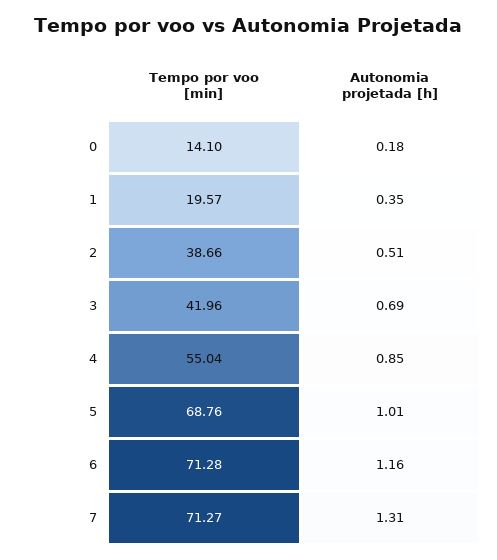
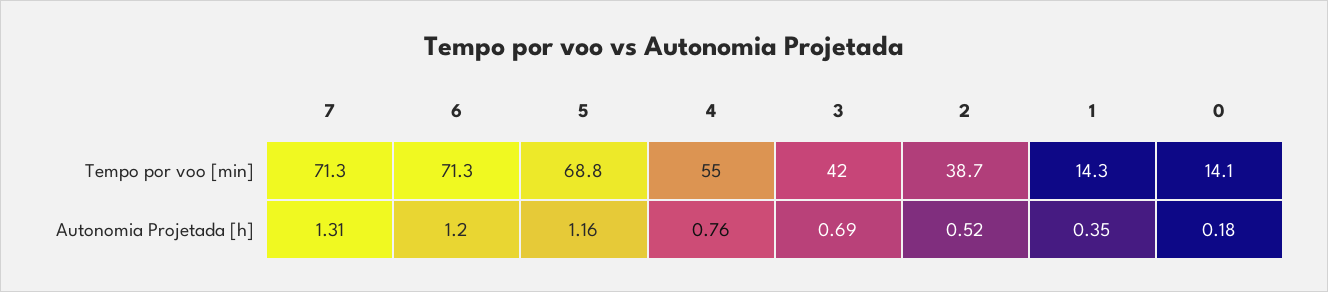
Tempo por voo [min], 1: 19.57 -> 14.3
Autonomia projetada [h], 2: 0.51 -> 0.52
Autonomia projetada [h], 4: 0.85 -> 0.76
Autonomia projetada [h], 5: 1.01 -> 1.16
Autonomia projetada [h], 6: 1.16 -> 1.2

